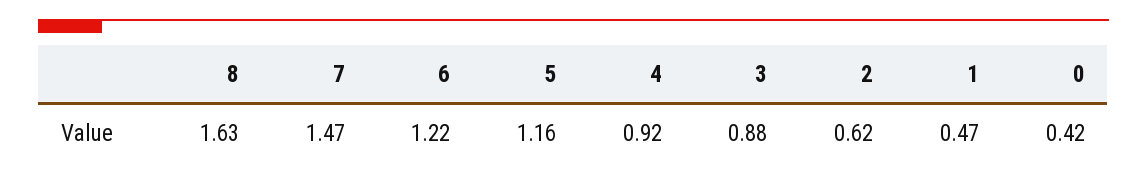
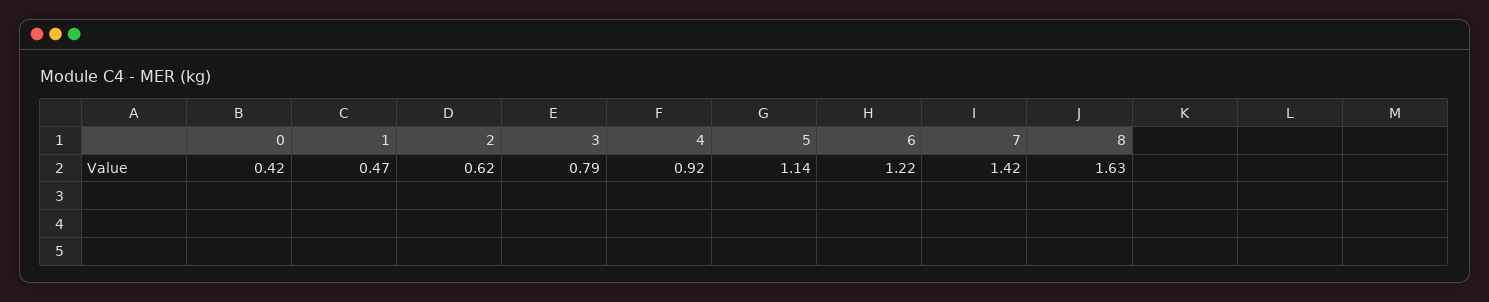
7: 1.47 -> 1.42
5: 1.16 -> 1.14
3: 0.88 -> 0.79

